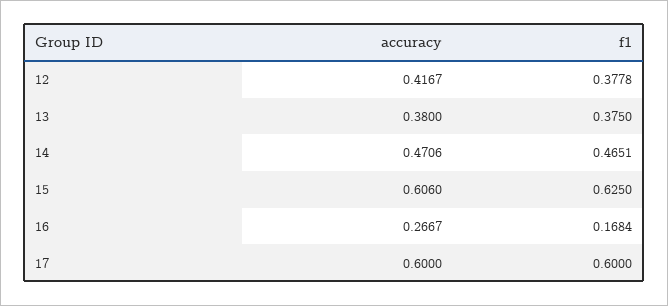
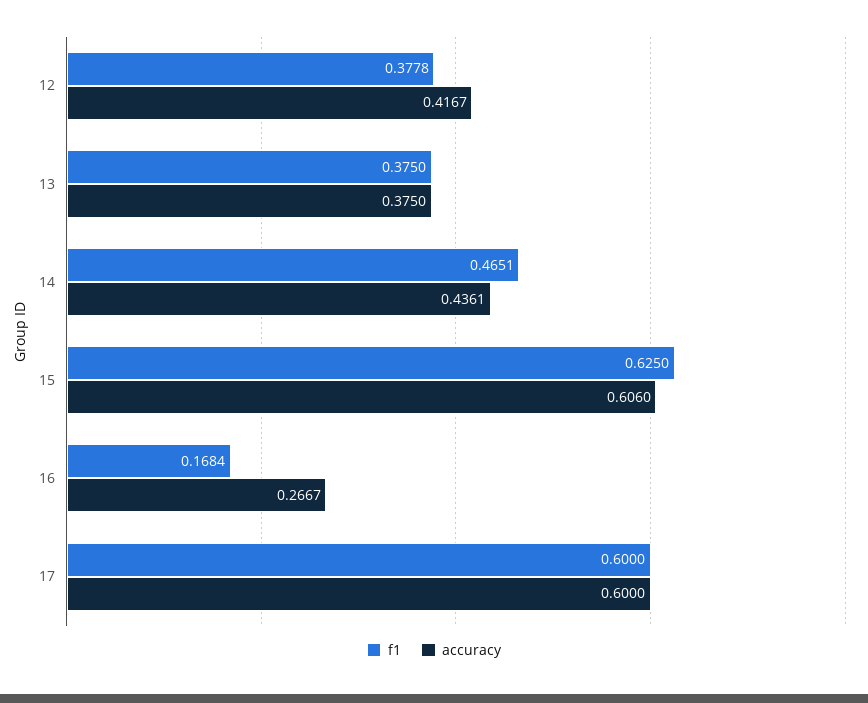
accuracy, 13: 0.38 -> 0.375
accuracy, 14: 0.4706 -> 0.4361

